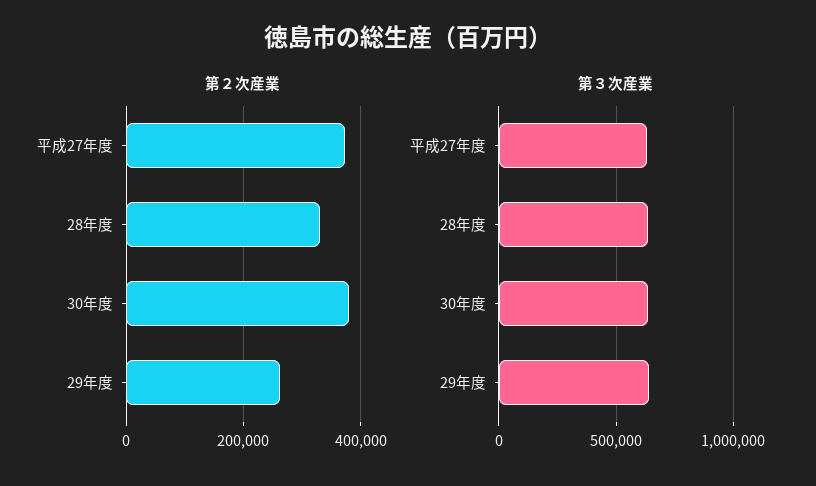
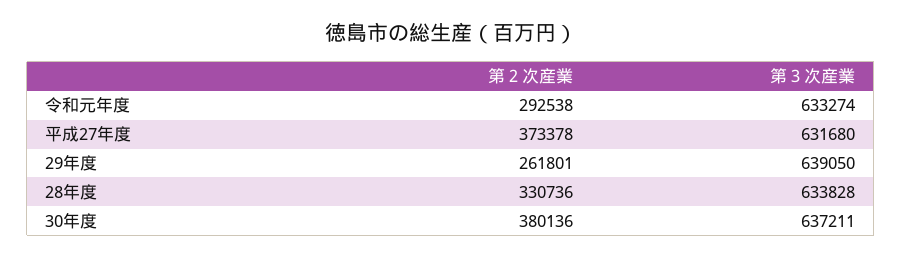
第２次産業, 令和元年度: none -> 292538
第３次産業, 令和元年度: none -> 633274

